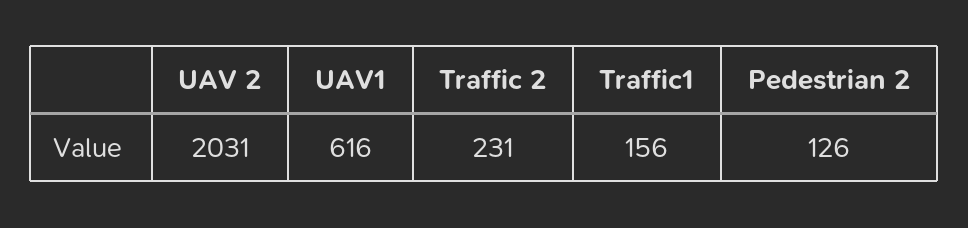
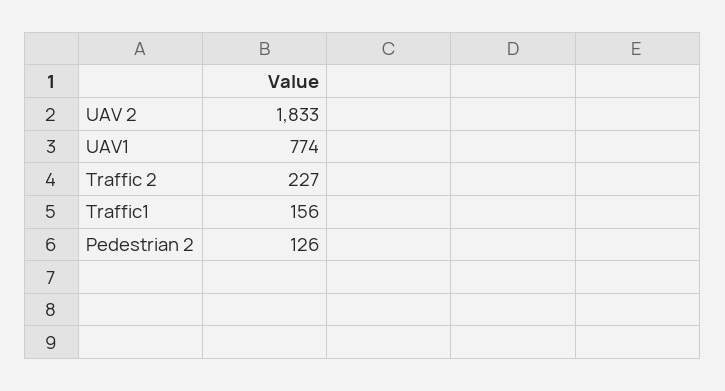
UAV 2: 2031 -> 1833
UAV1: 616 -> 774
Traffic 2: 231 -> 227

